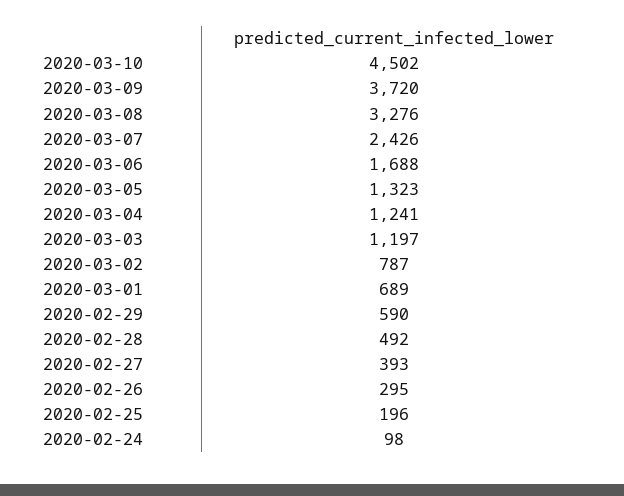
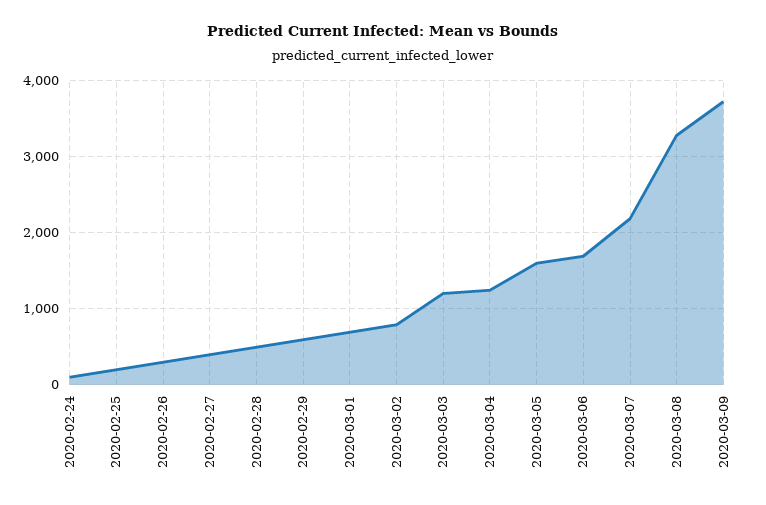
2020-03-10: 4502 -> none
2020-03-07: 2426 -> 2200
2020-03-05: 1323 -> 1600

